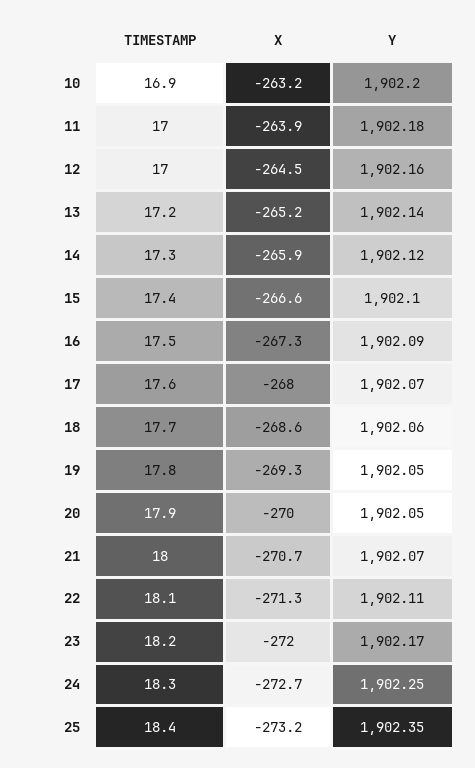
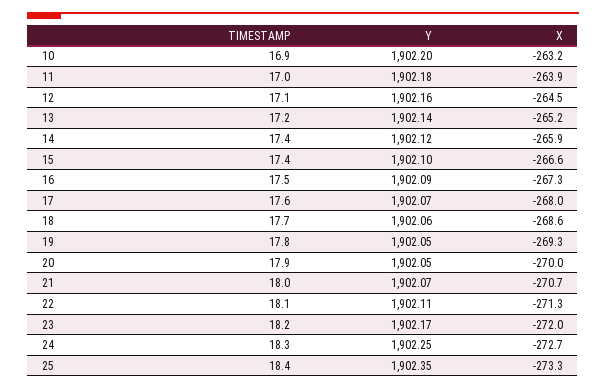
TIMESTAMP, 12: 17 -> 17.1
TIMESTAMP, 14: 17.3 -> 17.4
X, 25: -273.2 -> -273.3

